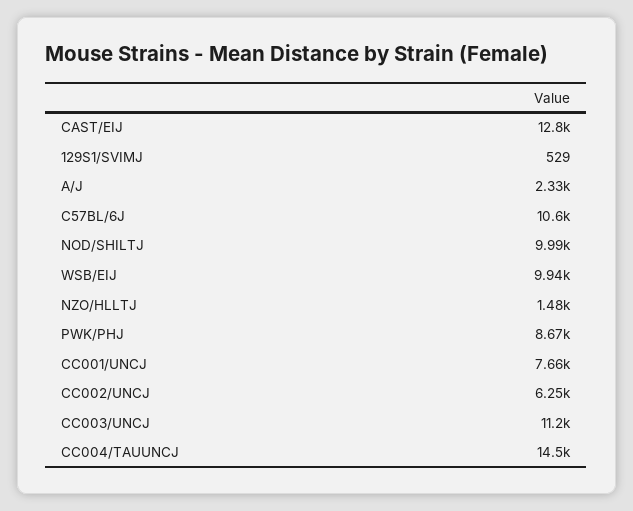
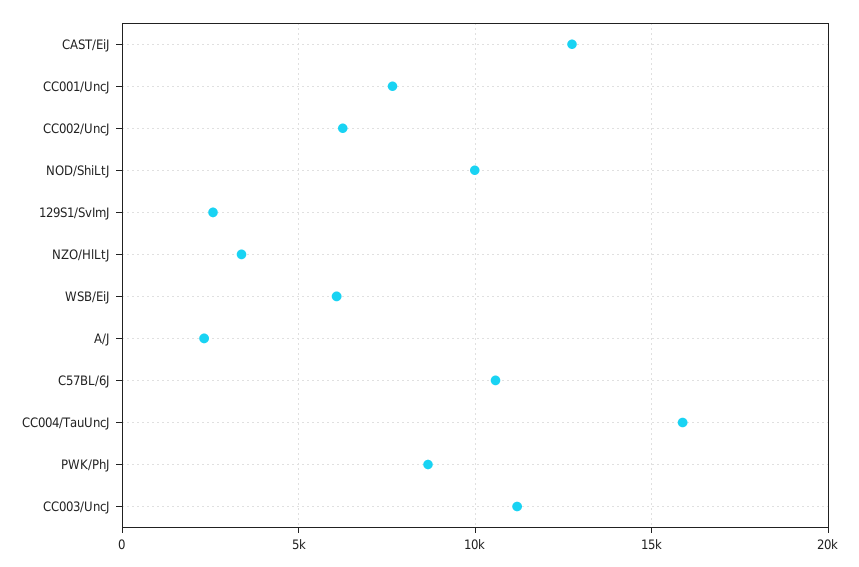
129S1/SVIMJ: 529 -> 2500
WSB/EIJ: 9940 -> 6000
NZO/HLLTJ: 1480 -> 3500
CC004/TAUUNCJ: 14500 -> 16000

